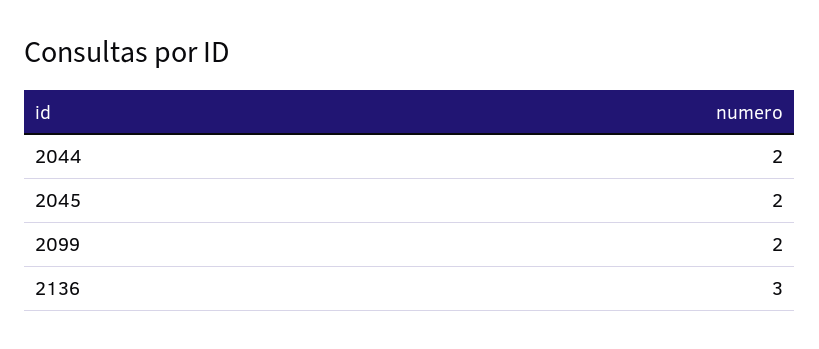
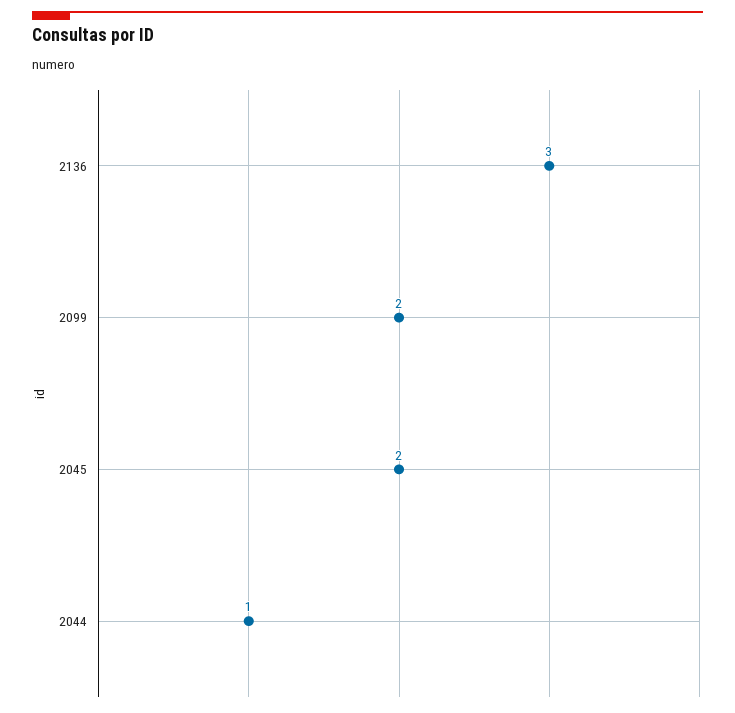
2044: 2 -> 1

